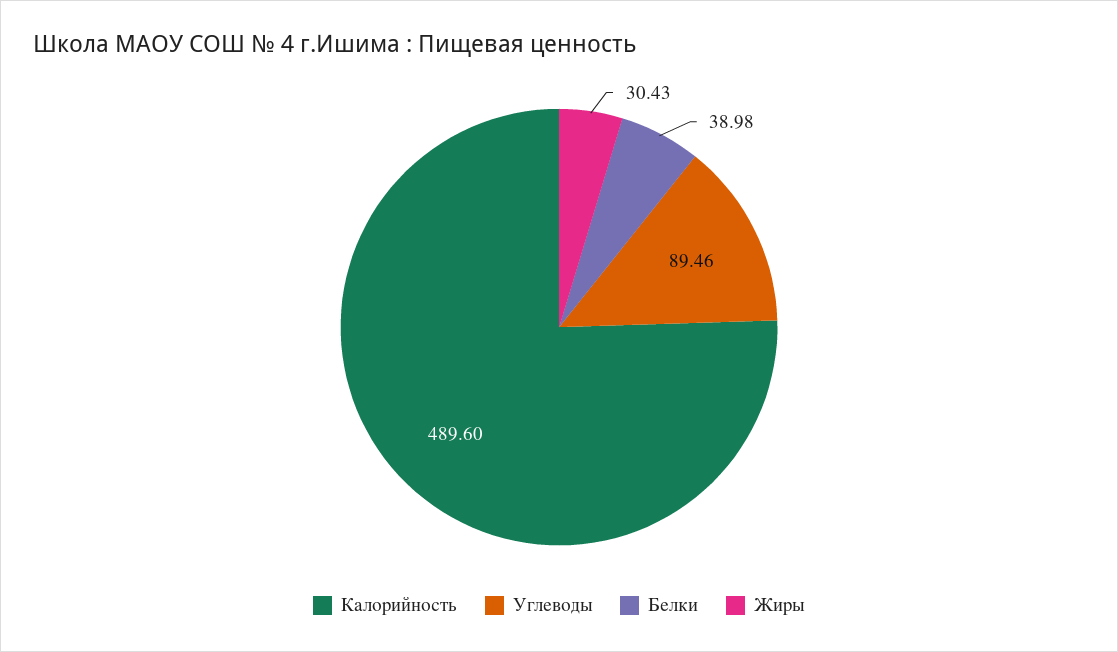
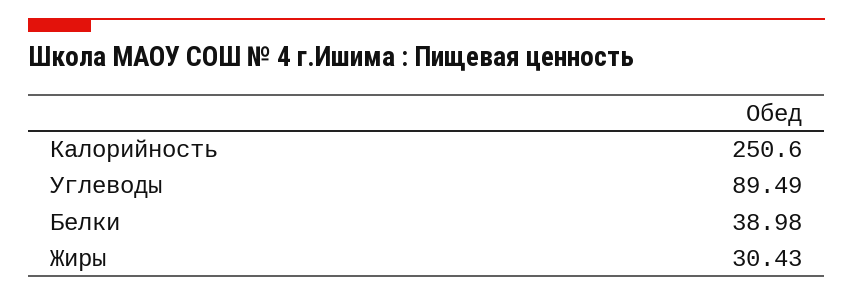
Калорийность: 489.6 -> 250.6
Углеводы: 89.46 -> 89.49

